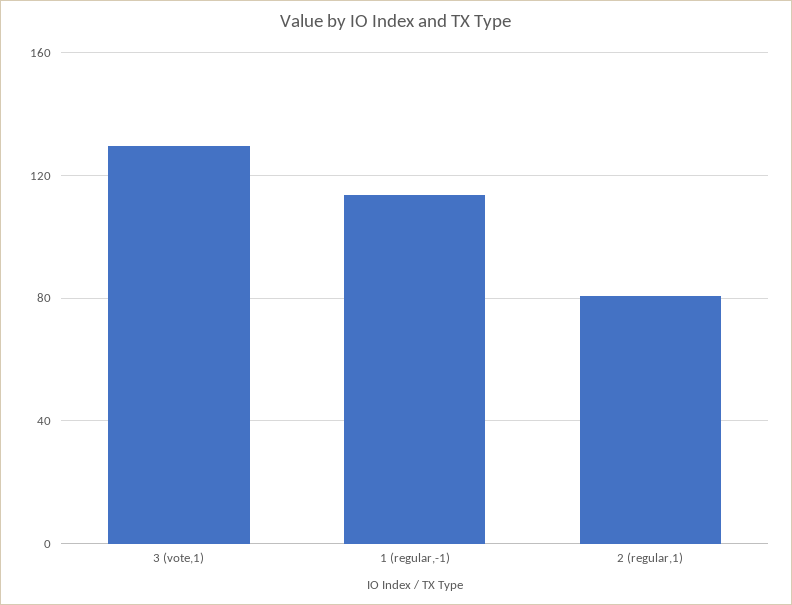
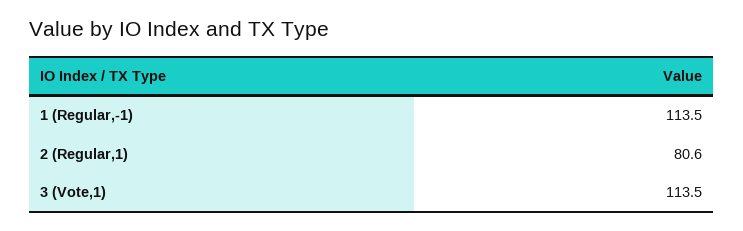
3 (vote,1): 130 -> 113.5

